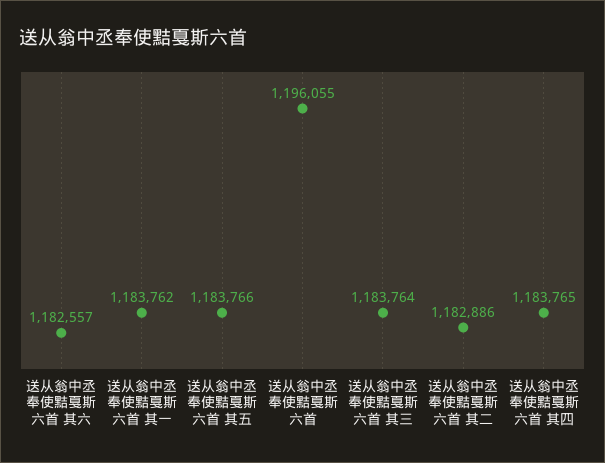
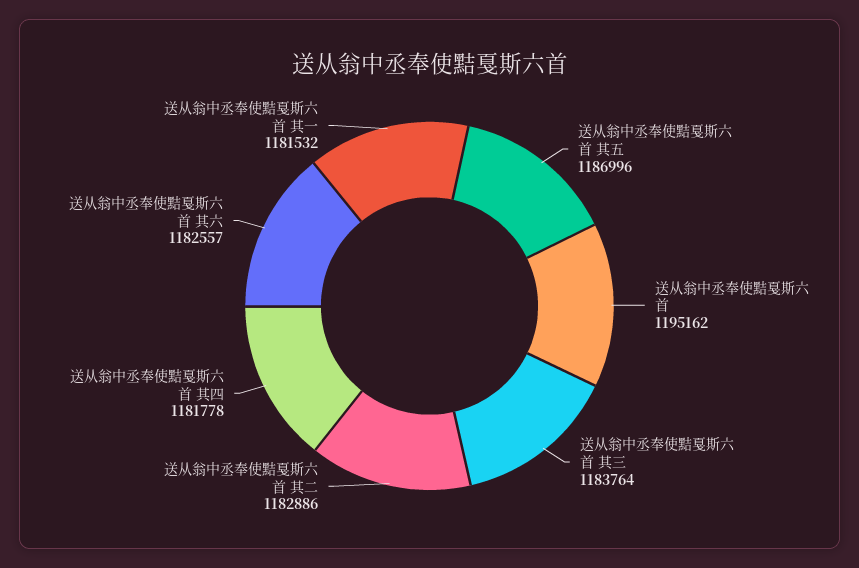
送从翁中丞奉使黠戛斯六首 其一: 1183762 -> 1181532
送从翁中丞奉使黠戛斯六首 其五: 1183766 -> 1186996
送从翁中丞奉使黠戛斯六首: 1196055 -> 1195162
送从翁中丞奉使黠戛斯六首 其四: 1183765 -> 1181778

